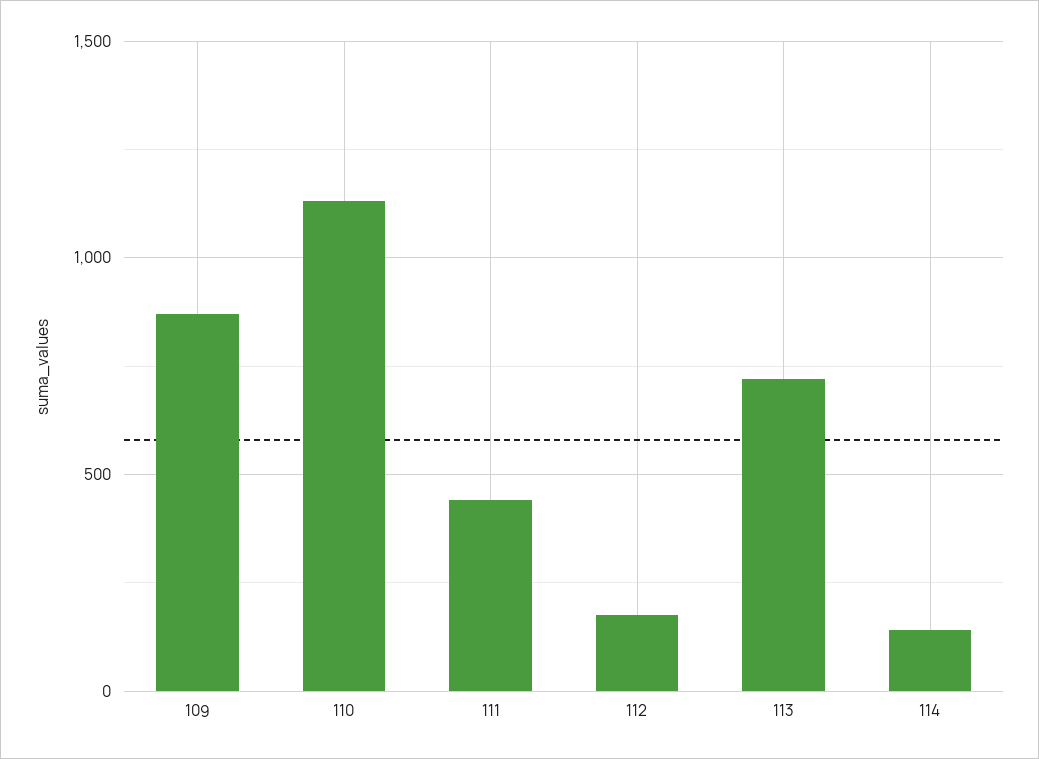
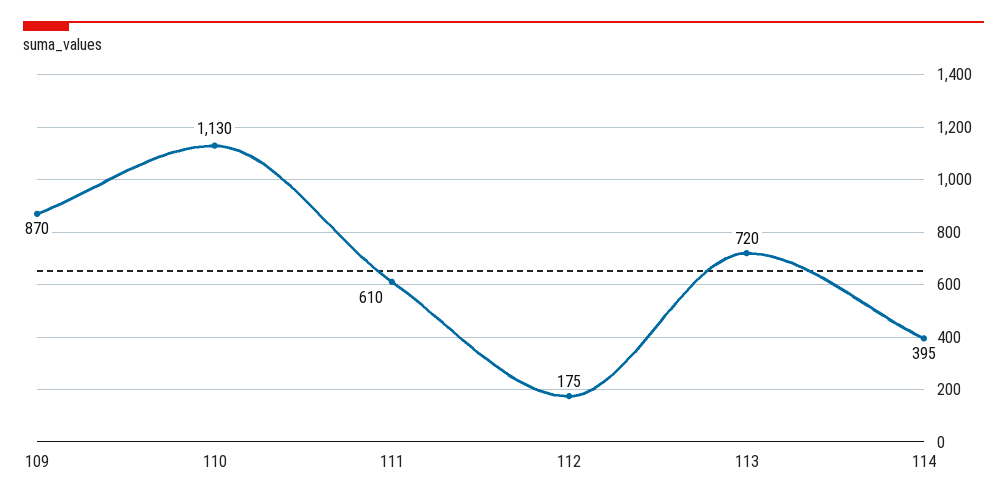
111: 450 -> 610
114: 150 -> 395

